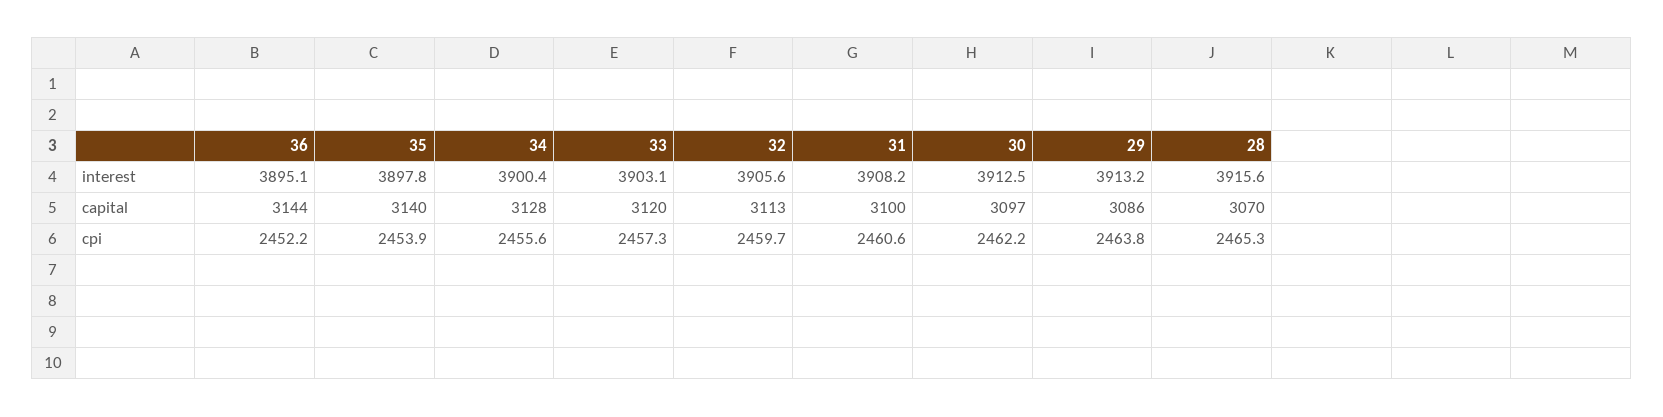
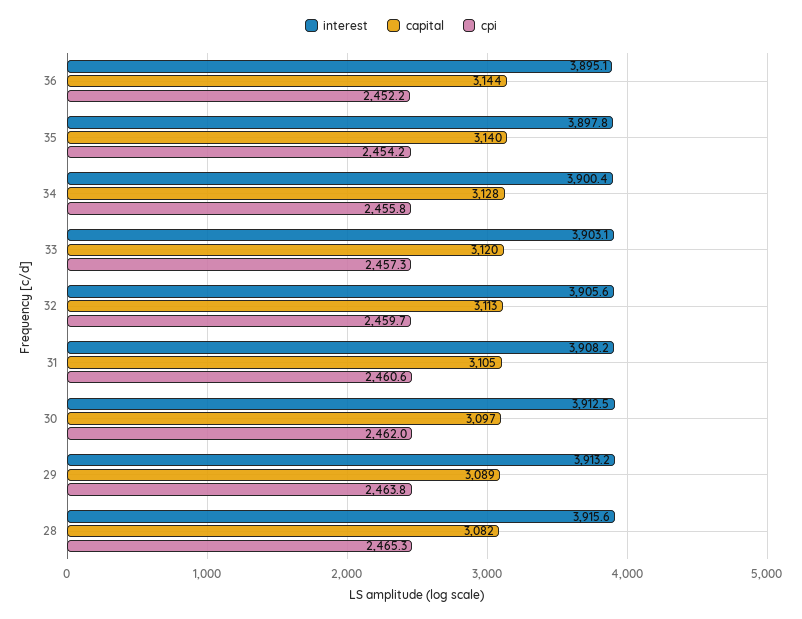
capital, 31: 3100 -> 3105
capital, 29: 3086 -> 3089
capital, 28: 3070 -> 3082
cpi, 35: 2453.9 -> 2454.2
cpi, 34: 2455.6 -> 2455.8
cpi, 30: 2462.2 -> 2462

